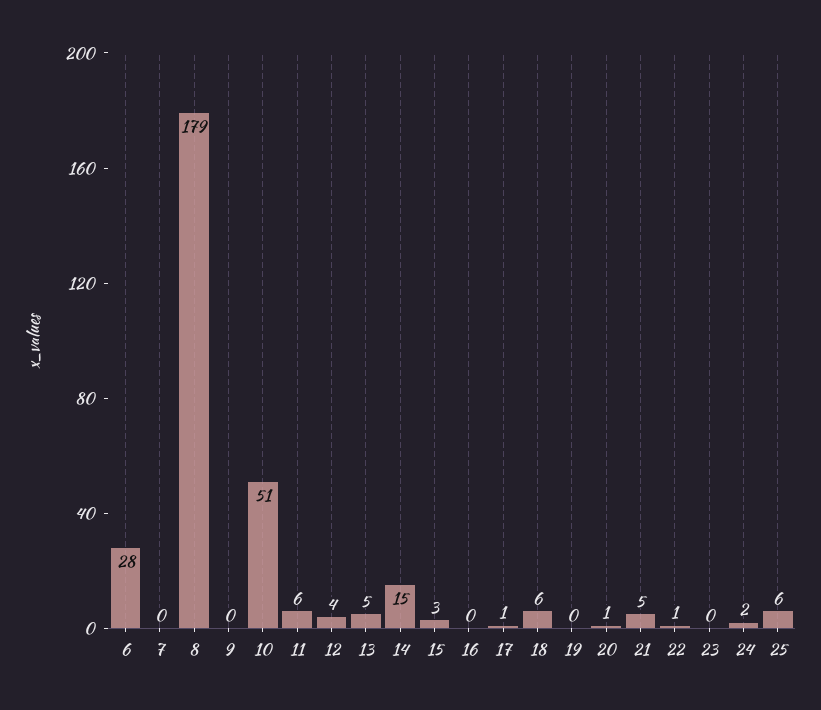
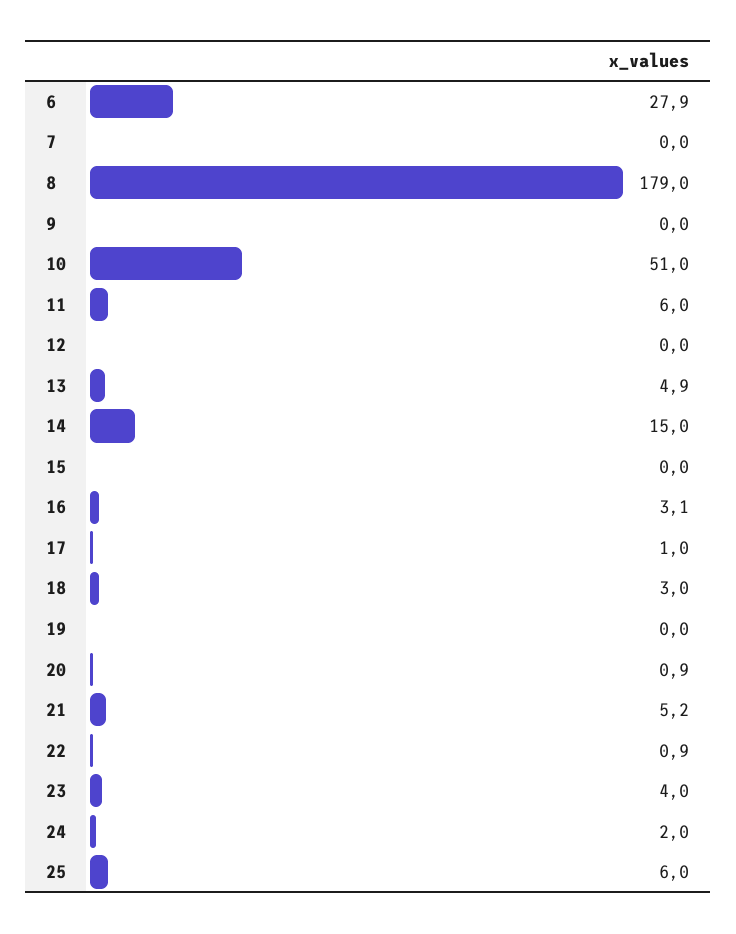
12: 4 -> 0
15: 3 -> 0
16: 0 -> 3.1
18: 6 -> 3
23: 0 -> 4

